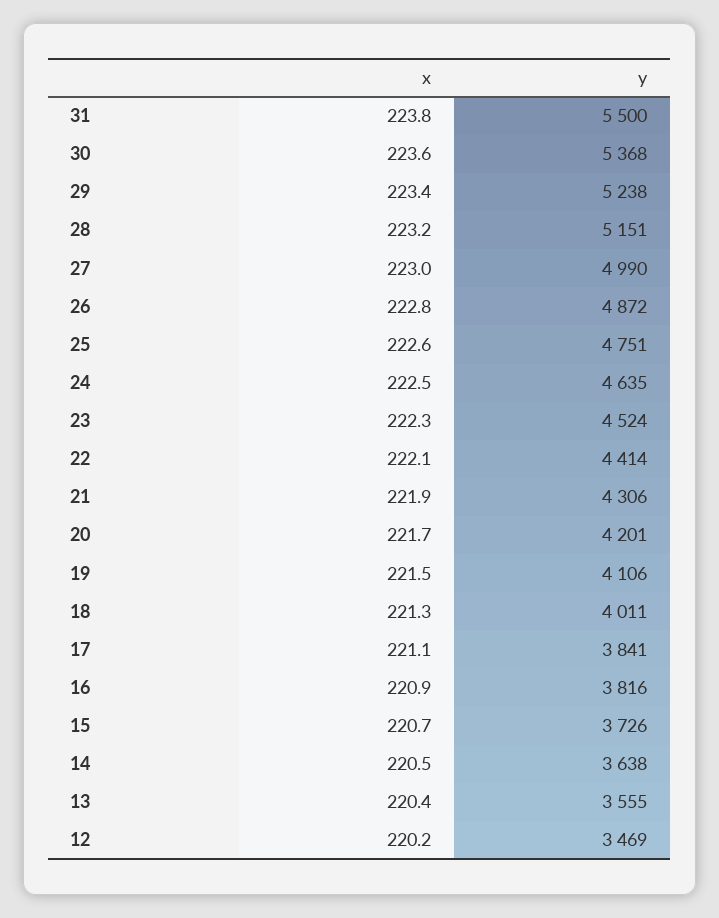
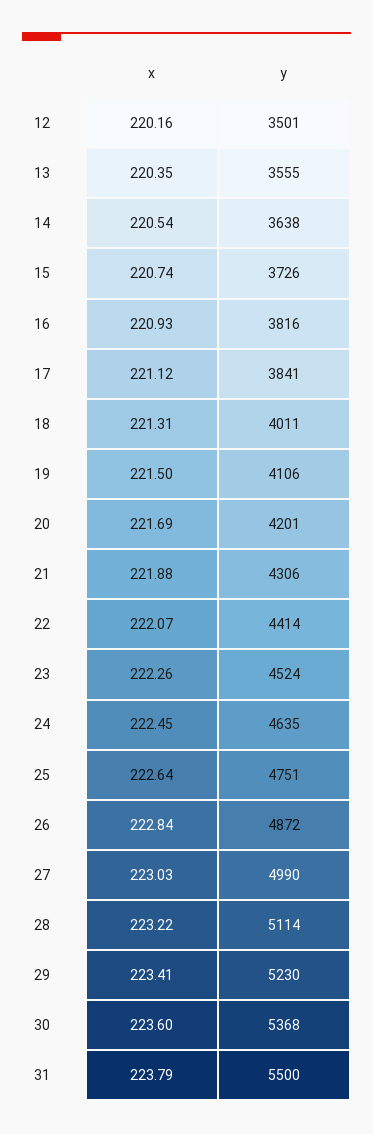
y, 29: 5238 -> 5230
y, 28: 5151 -> 5114
y, 12: 3469 -> 3501

